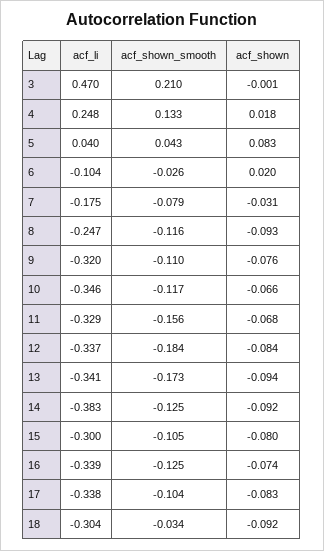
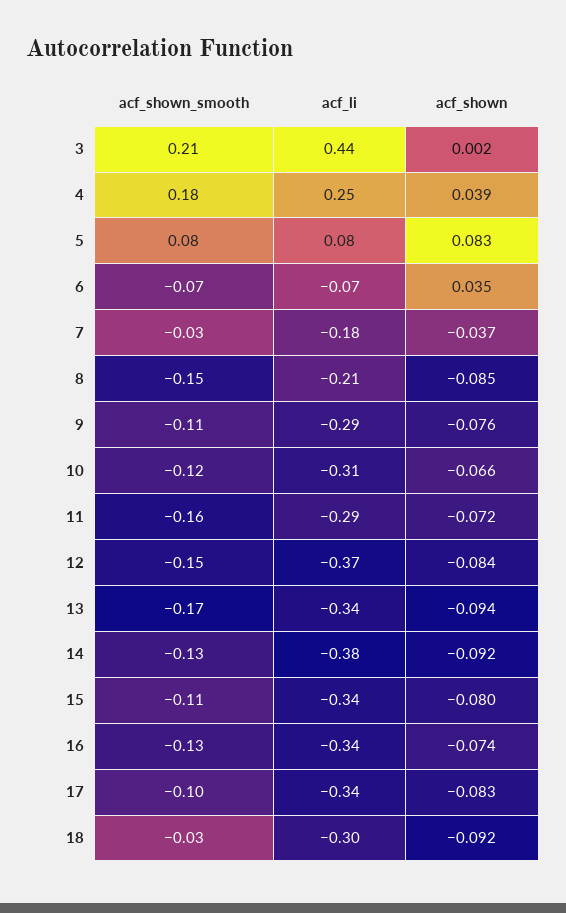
acf_li, 3: 0.47 -> 0.44
acf_shown, 3: -0.001 -> 0.002
acf_shown_smooth, 4: 0.133 -> 0.18
acf_shown, 4: 0.018 -> 0.039
acf_li, 5: 0.04 -> 0.08
acf_shown_smooth, 5: 0.043 -> 0.08
acf_li, 6: -0.104 -> -0.07
acf_shown_smooth, 6: -0.026 -> -0.07
acf_shown, 6: 0.02 -> 0.035
acf_shown_smooth, 7: -0.079 -> -0.03
acf_shown, 7: -0.031 -> -0.037
acf_li, 8: -0.247 -> -0.21
acf_shown_smooth, 8: -0.116 -> -0.15
acf_shown, 8: -0.093 -> -0.085
acf_li, 9: -0.32 -> -0.29
acf_li, 10: -0.346 -> -0.31
acf_li, 11: -0.329 -> -0.29
acf_shown, 11: -0.068 -> -0.072
acf_li, 12: -0.337 -> -0.37
acf_shown_smooth, 12: -0.184 -> -0.15
acf_li, 15: -0.3 -> -0.34

